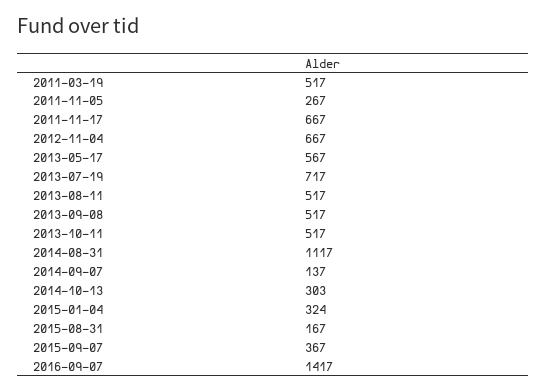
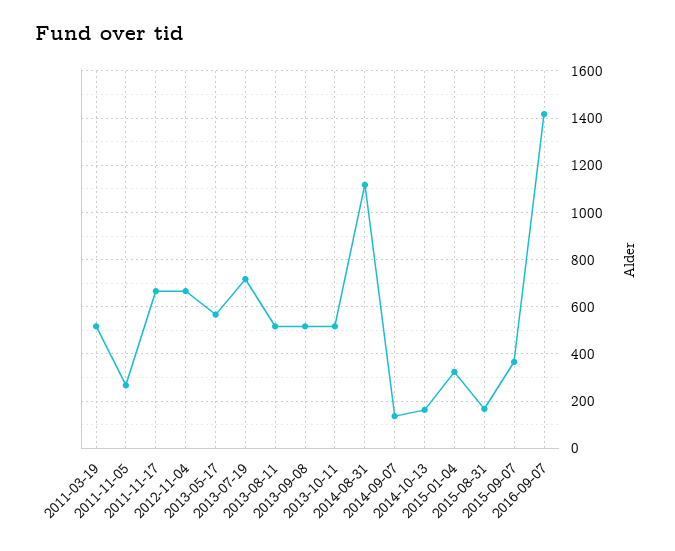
2014-10-13: 303 -> 150

